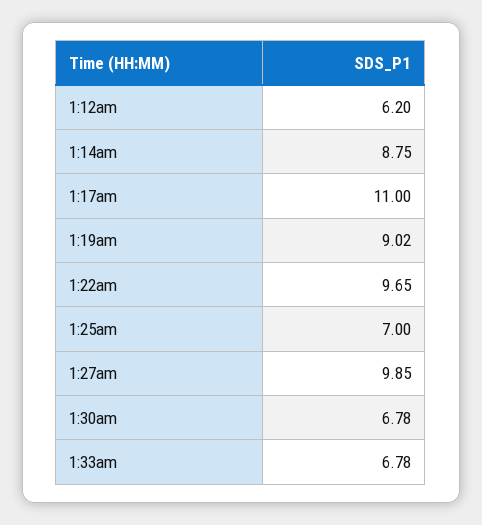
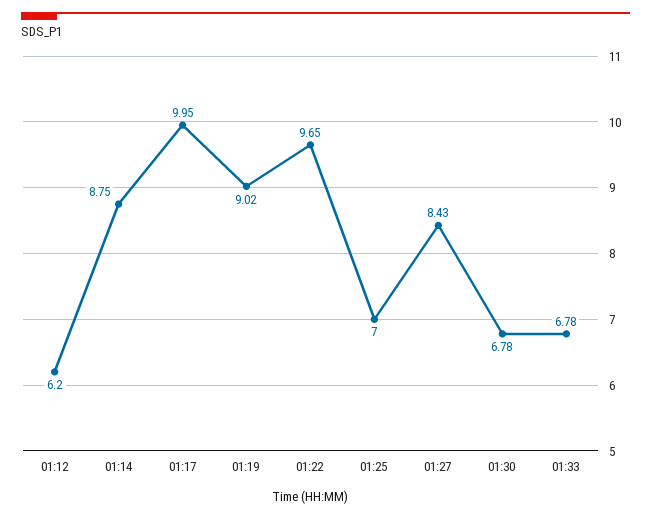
1:17am: 11 -> 9.95
1:27am: 9.85 -> 8.43

